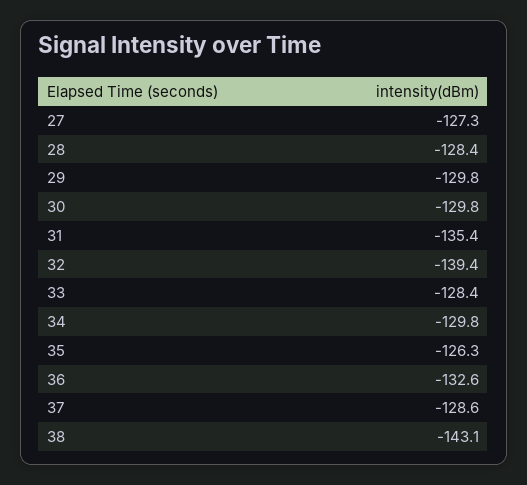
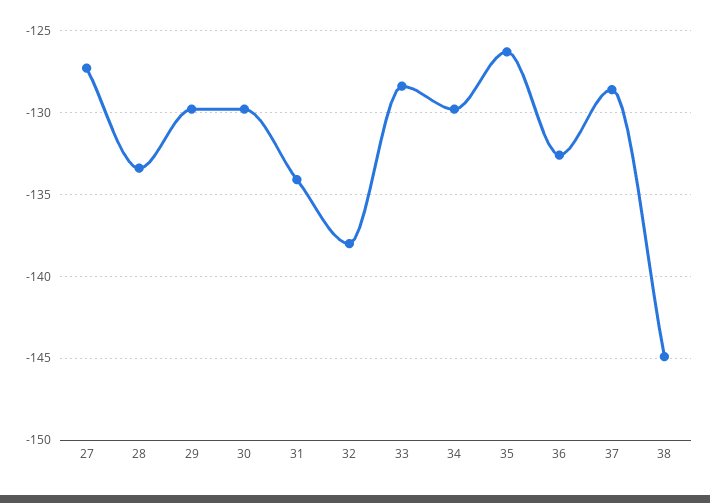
28: -128.4 -> -133.5
31: -135.4 -> -134
32: -139.4 -> -138
38: -143.1 -> -145

